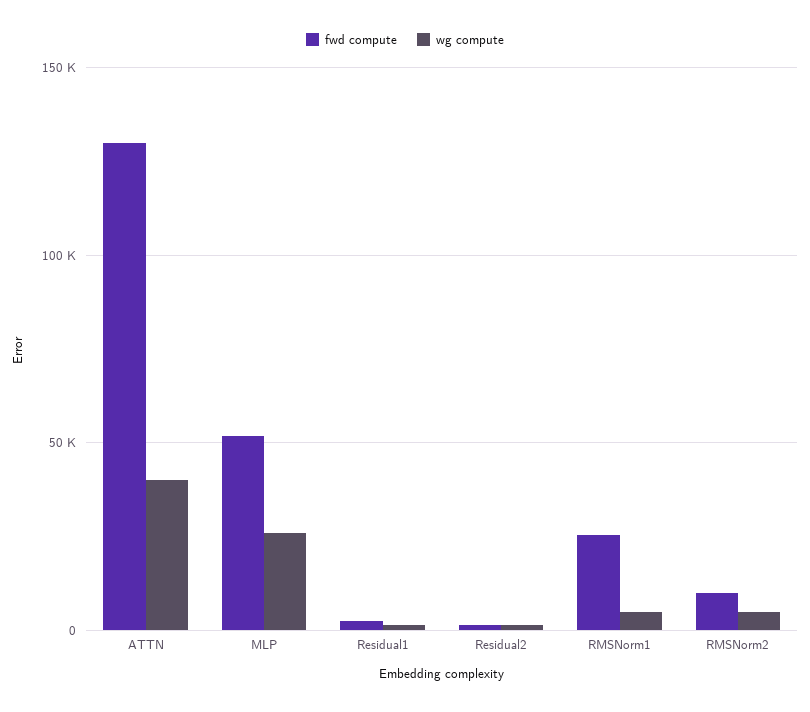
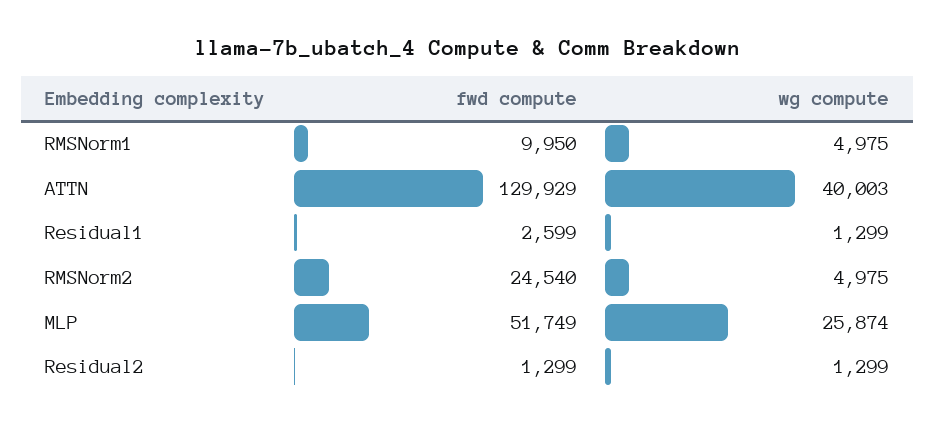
fwd compute, RMSNorm1: 25000 -> 9950
fwd compute, RMSNorm2: 10000 -> 24540

